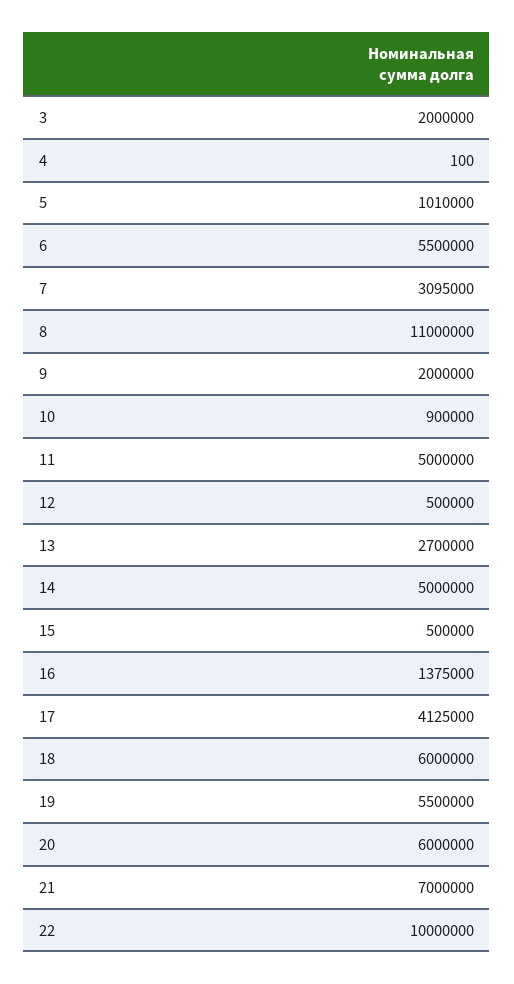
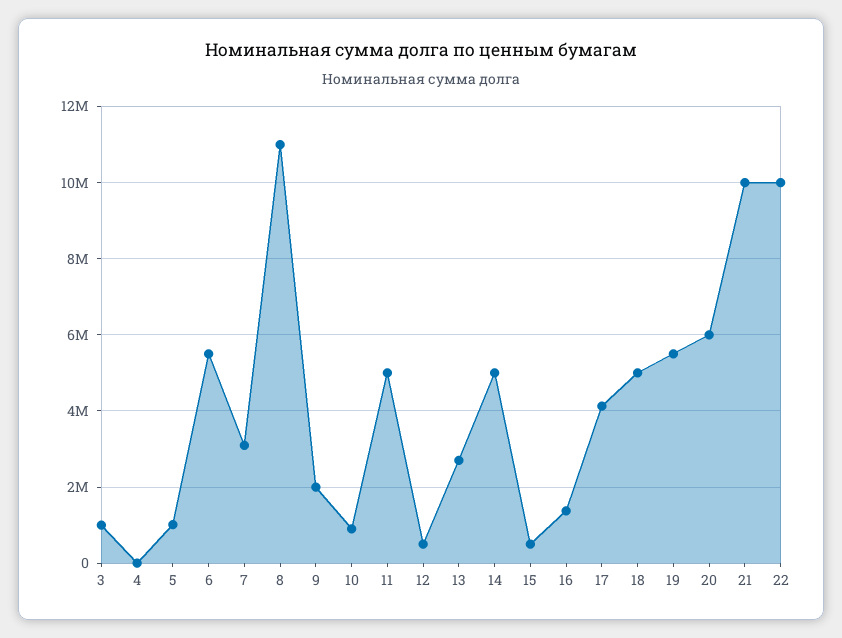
3: 2000000 -> 1000000
18: 6000000 -> 5000000
21: 7000000 -> 10000000

